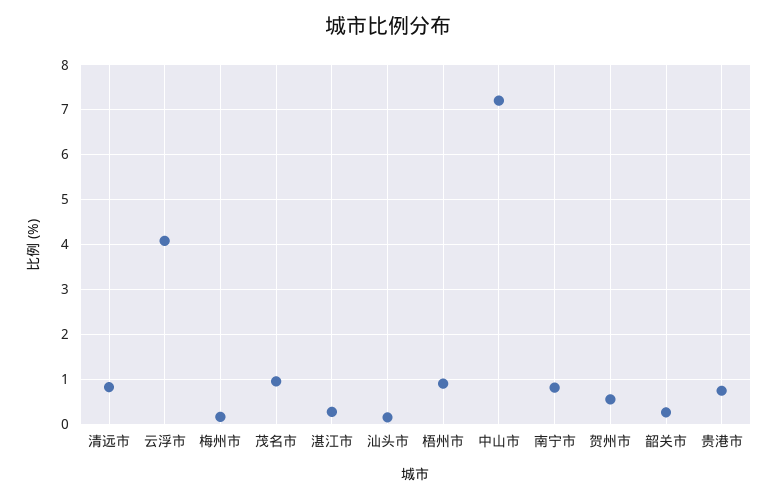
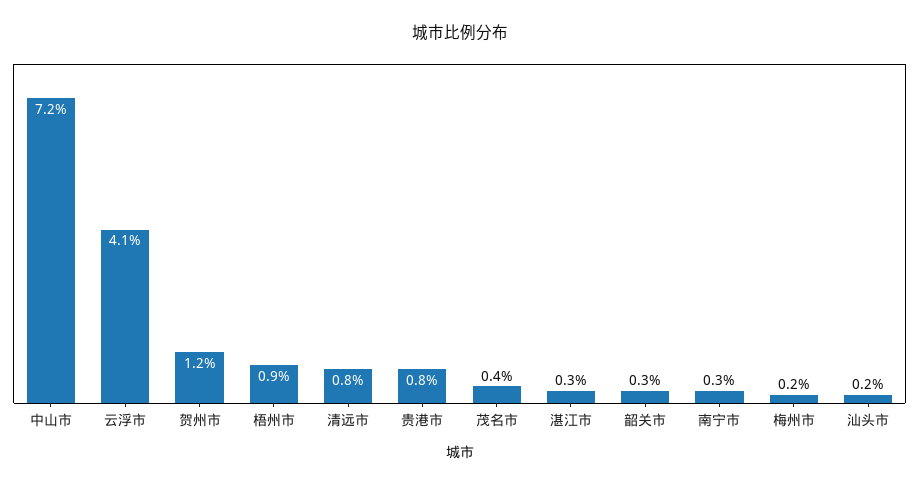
茂名市: 1 -> 0.4
南宁市: 0.8 -> 0.3
贺州市: 0.6 -> 1.2

